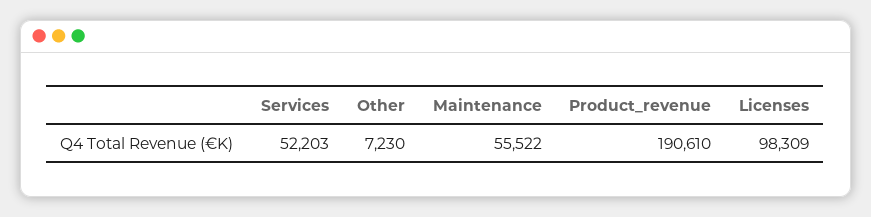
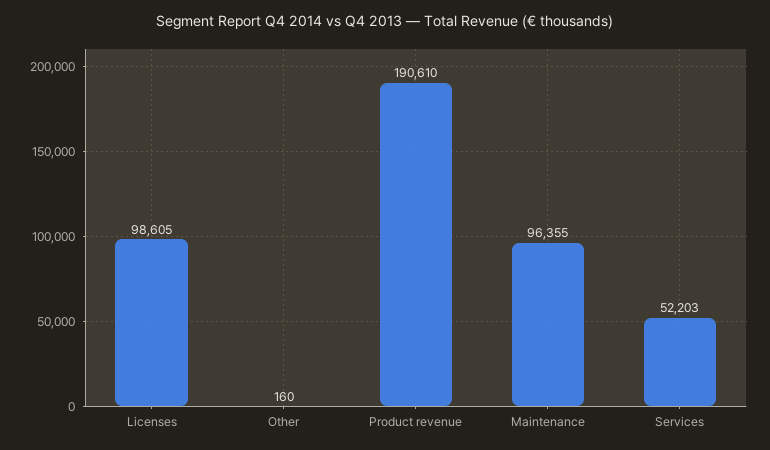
Other: 7230 -> 160
Maintenance: 55522 -> 96355
Licenses: 98309 -> 98605

